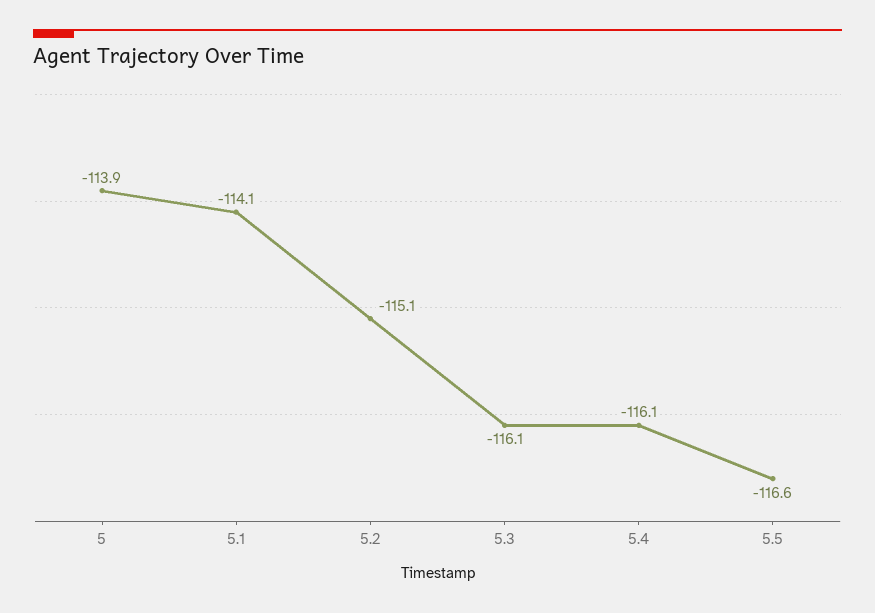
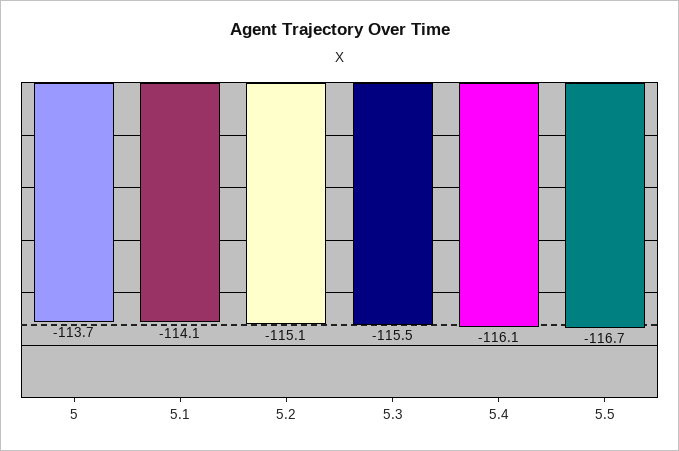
5: -113.9 -> -113.7
5.3: -116.1 -> -115.5
5.5: -116.6 -> -116.7

